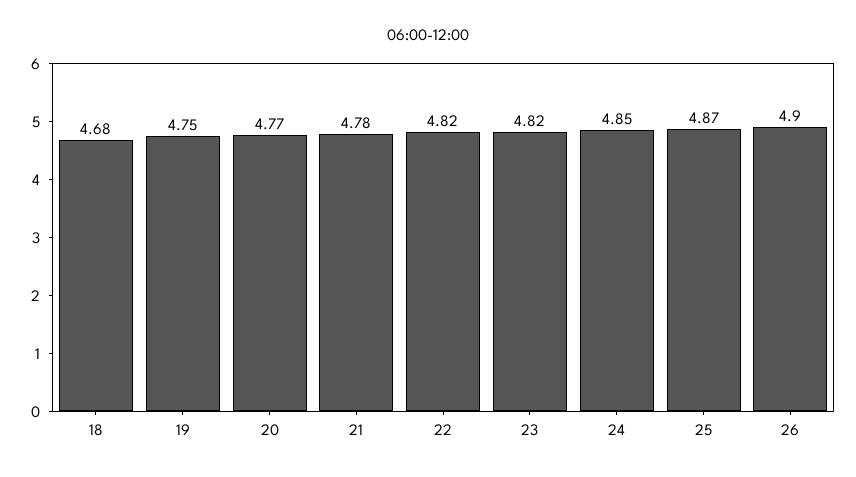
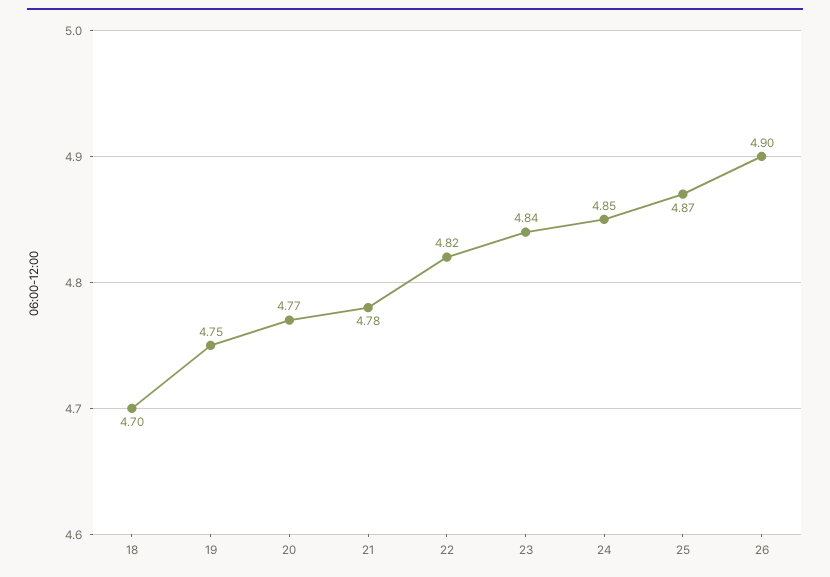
18: 4.68 -> 4.7
23: 4.82 -> 4.84

